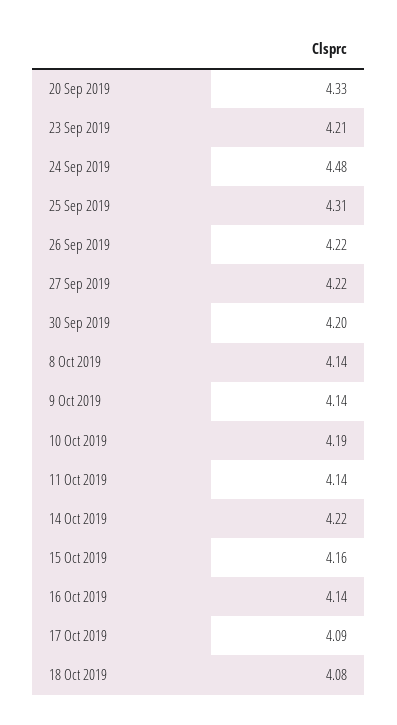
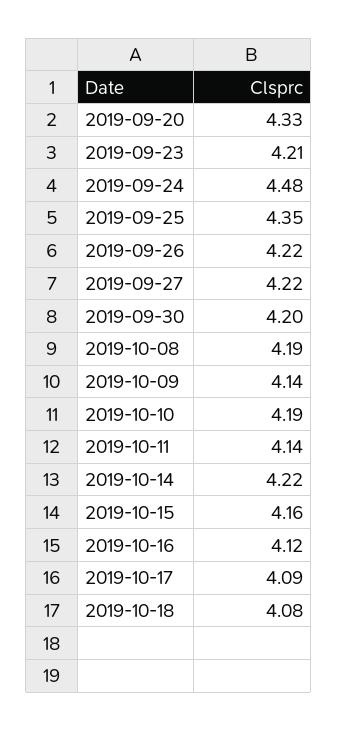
25 Sep 2019: 4.31 -> 4.35
8 Oct 2019: 4.14 -> 4.19
16 Oct 2019: 4.14 -> 4.12

